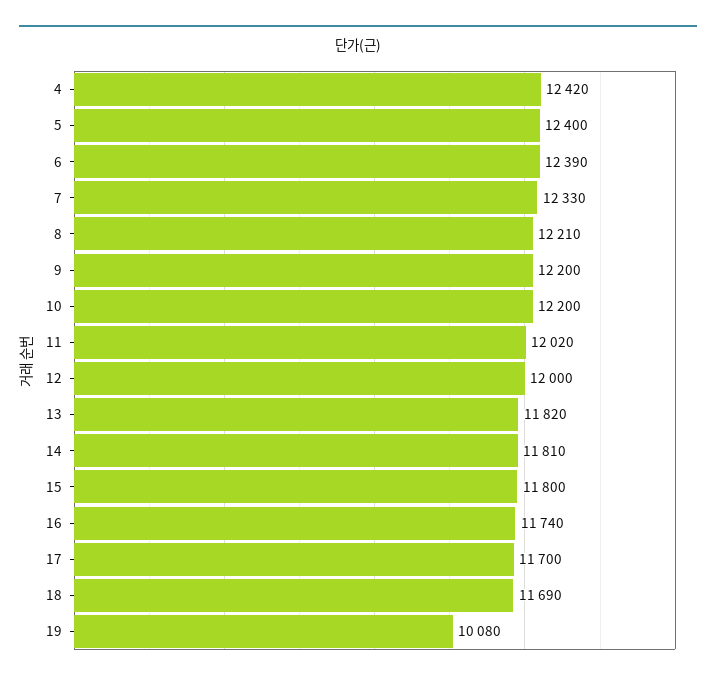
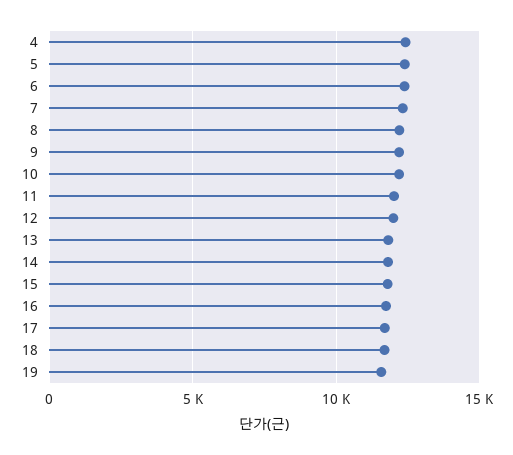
19: 10080 -> 11500

